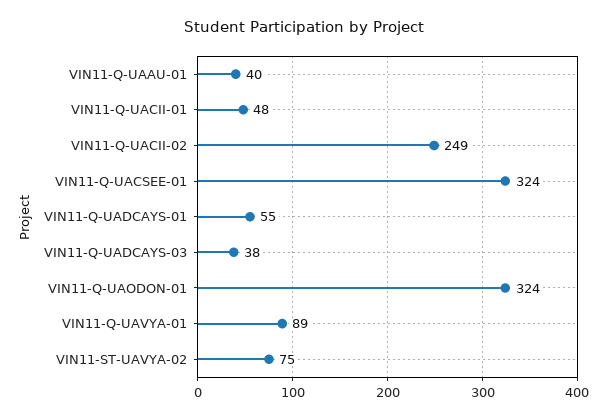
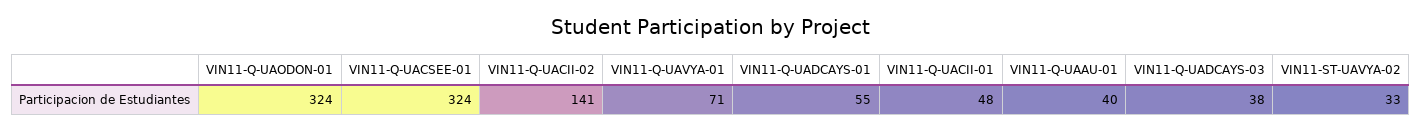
VIN11-Q-UACII-02: 249 -> 141
VIN11-Q-UAVYA-01: 89 -> 71
VIN11-ST-UAVYA-02: 75 -> 33

